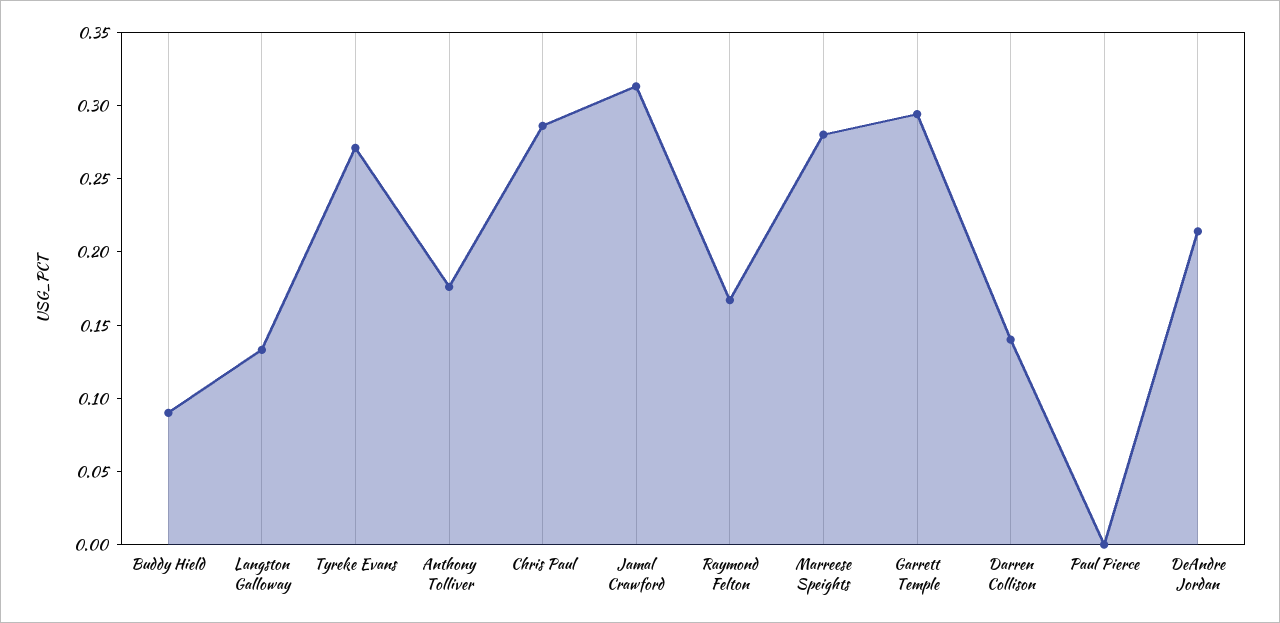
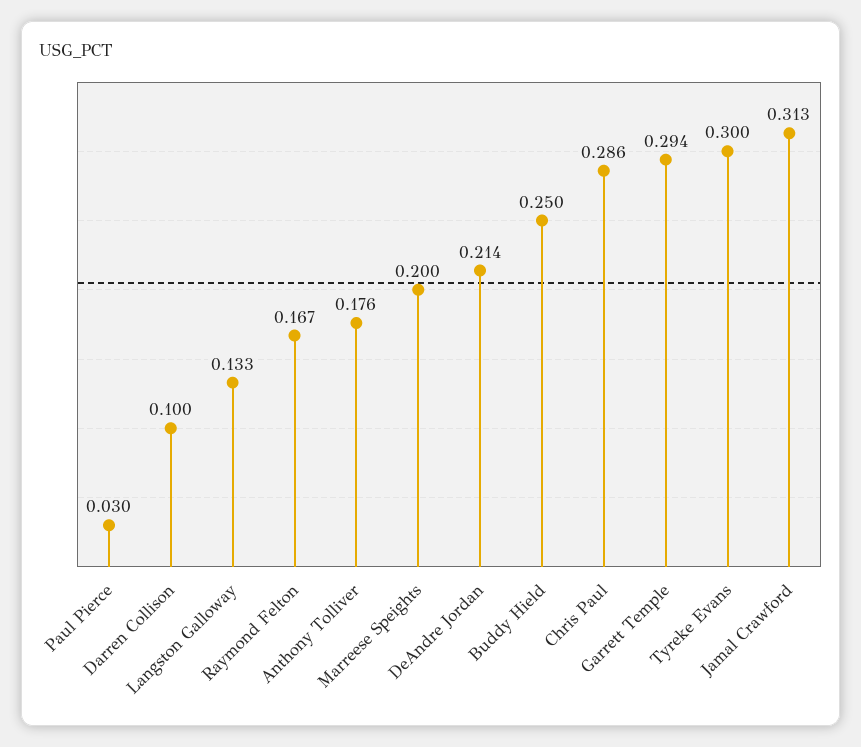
Buddy Hield: 0.09 -> 0.25
Tyreke Evans: 0.27 -> 0.3
Marreese Speights: 0.28 -> 0.2
Darren Collison: 0.14 -> 0.1
Paul Pierce: 0 -> 0.03

